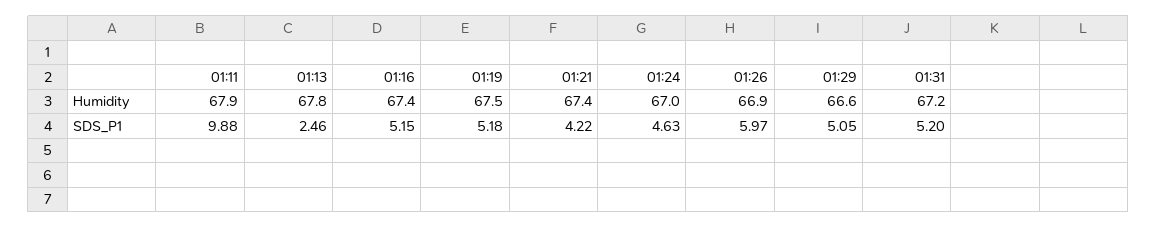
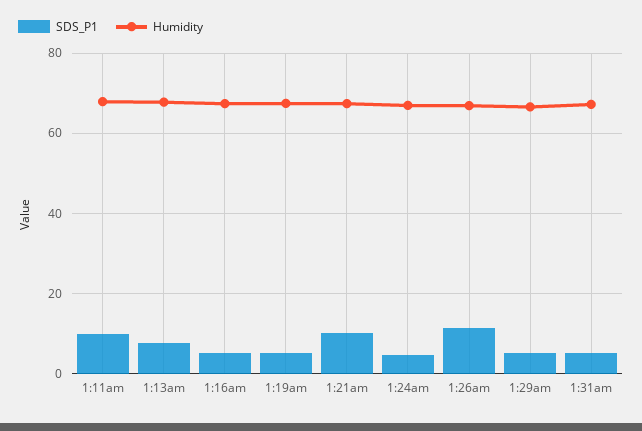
SDS_P1, 01:13: 2.46 -> 8
SDS_P1, 01:21: 4.22 -> 10
SDS_P1, 01:26: 5.97 -> 12

